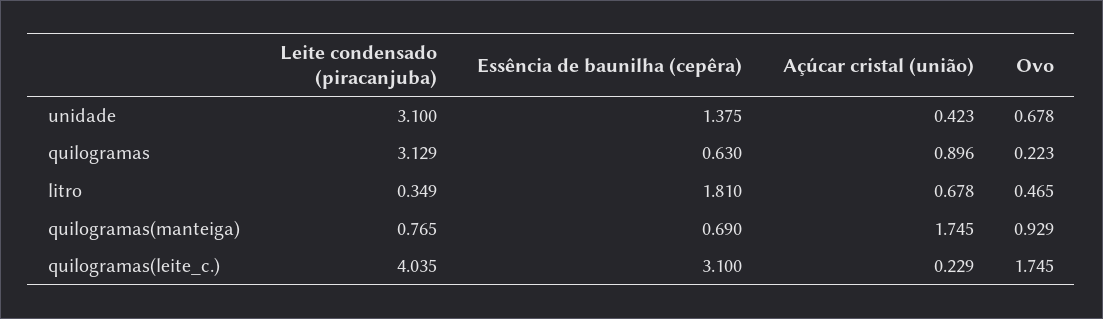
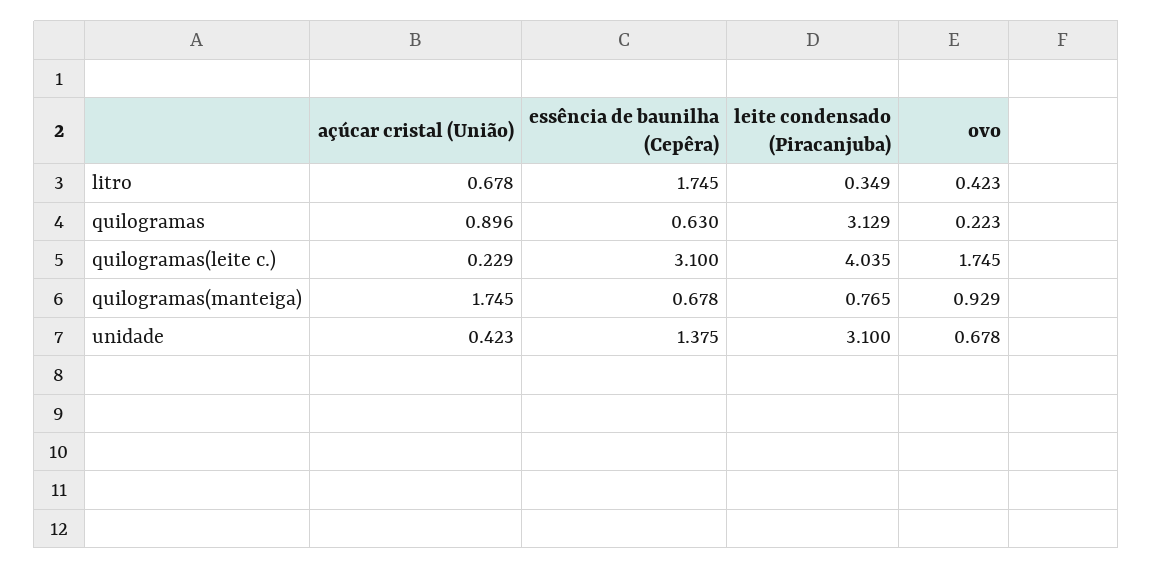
Essência de baunilha (cepêra), litro: 1.81 -> 1.745
Ovo, litro: 0.465 -> 0.423
Essência de baunilha (cepêra), quilogramas(manteiga): 0.69 -> 0.678

